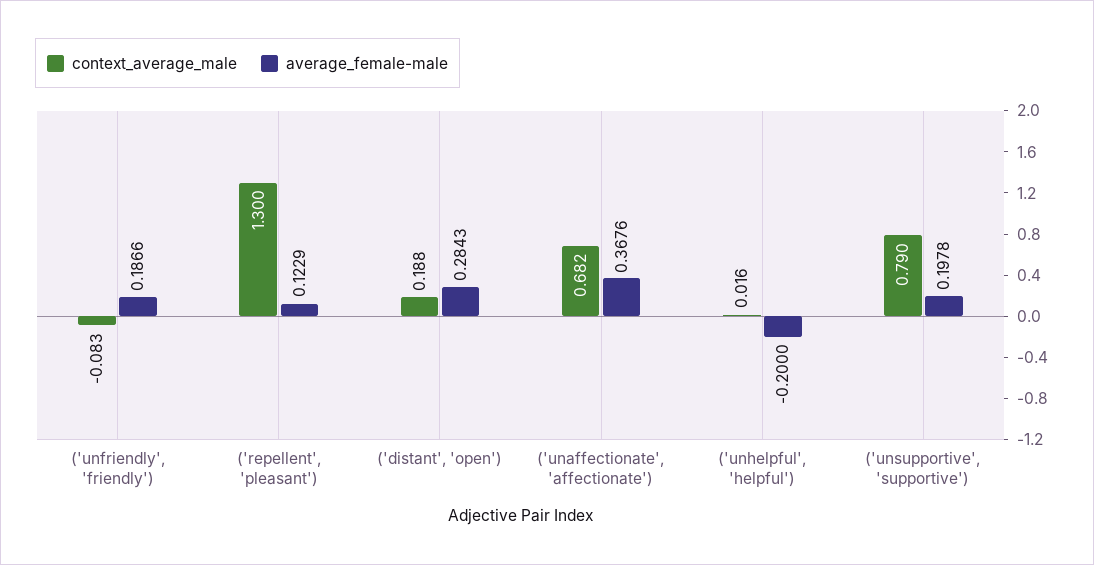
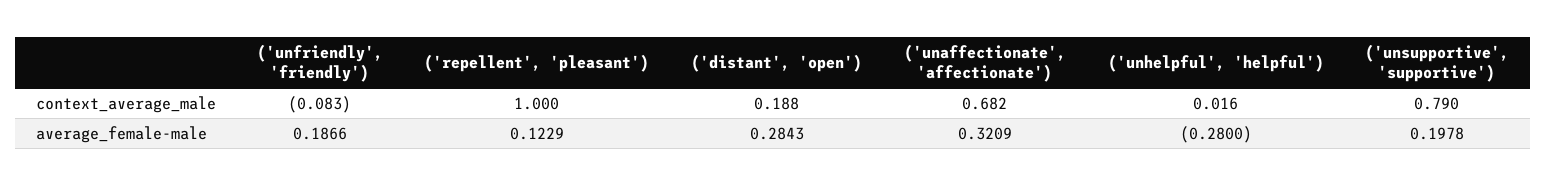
context_average_male, ('repellent', 'pleasant'): 1.3 -> 1
average_female-male, ('unaffectionate', 'affectionate'): 0.3676 -> 0.3209
average_female-male, ('unhelpful', 'helpful'): -0.2 -> -0.28

